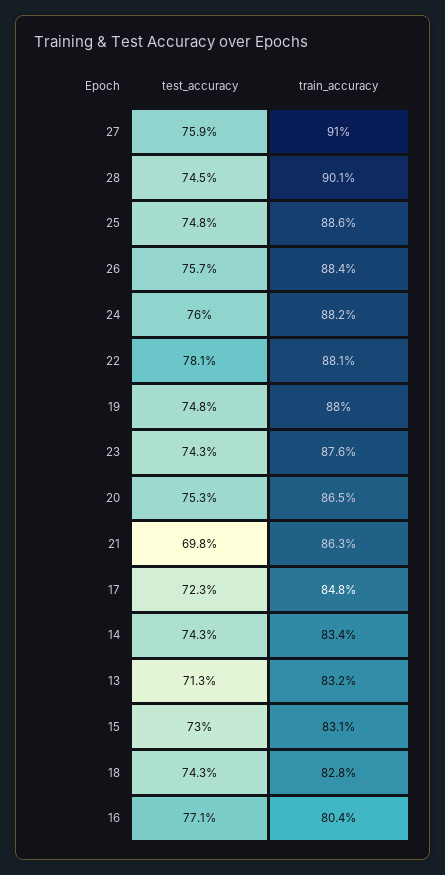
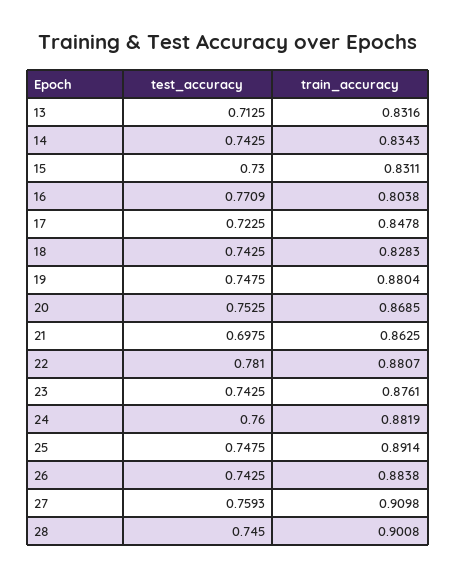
train_accuracy, 25: 0.886 -> 0.8914
test_accuracy, 26: 0.757 -> 0.7425
train_accuracy, 20: 0.865 -> 0.8685

